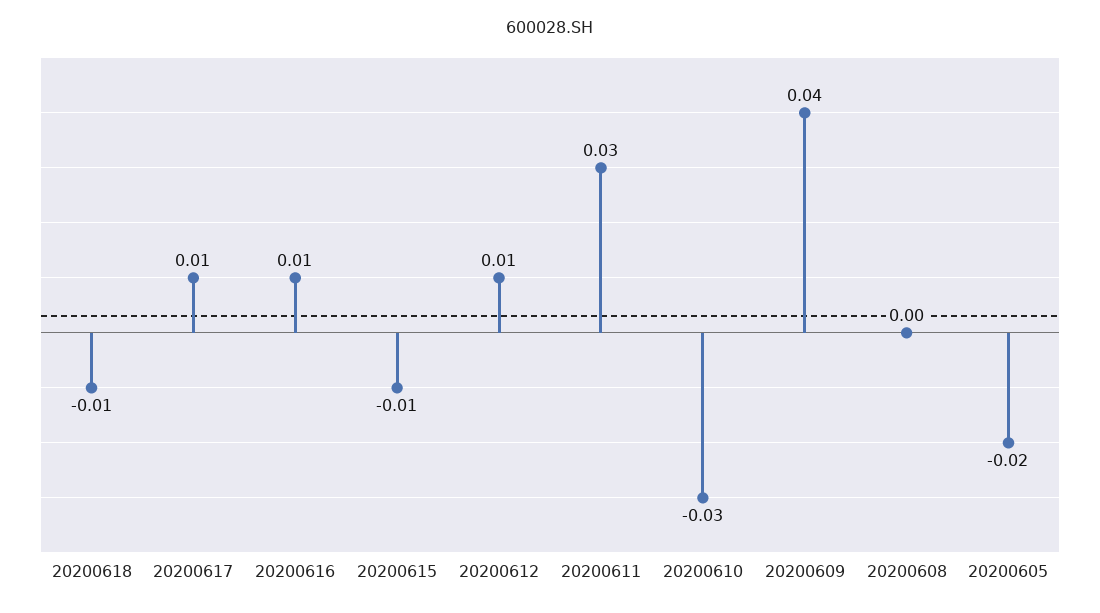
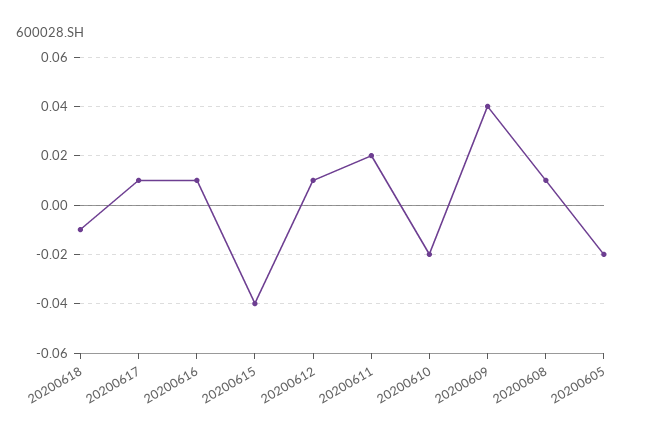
20200615: -0.01 -> -0.04
20200611: 0.03 -> 0.02
20200610: -0.03 -> -0.02
20200608: 0 -> 0.01

